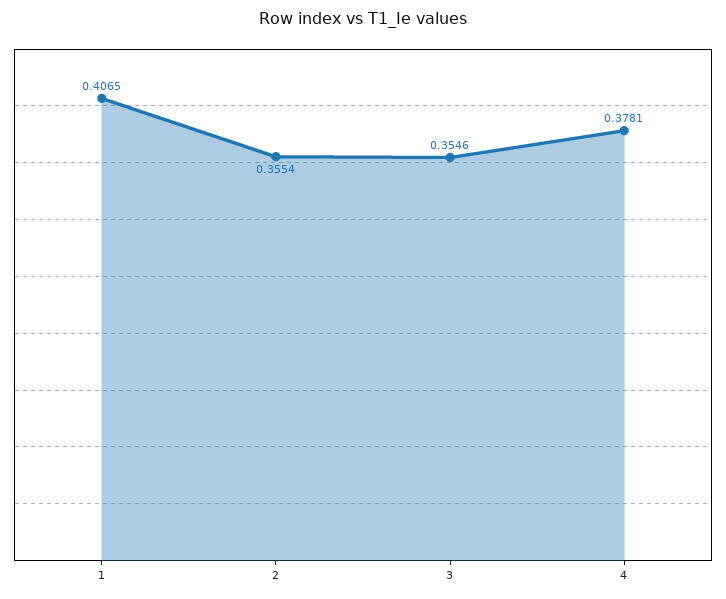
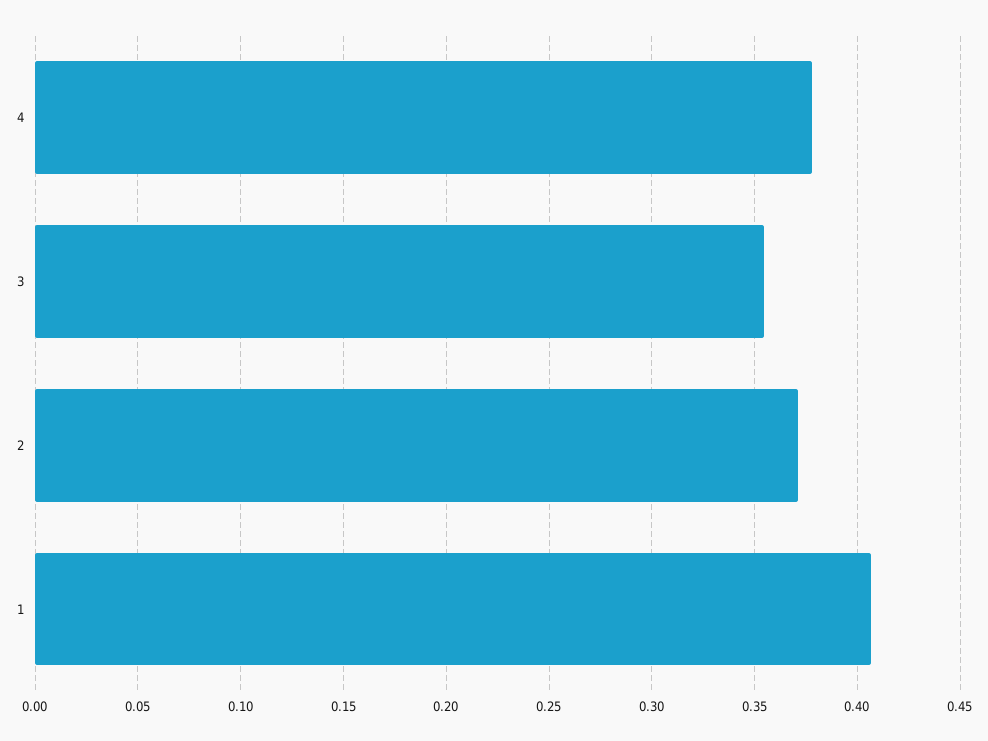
2: 0.3554 -> 0.37

